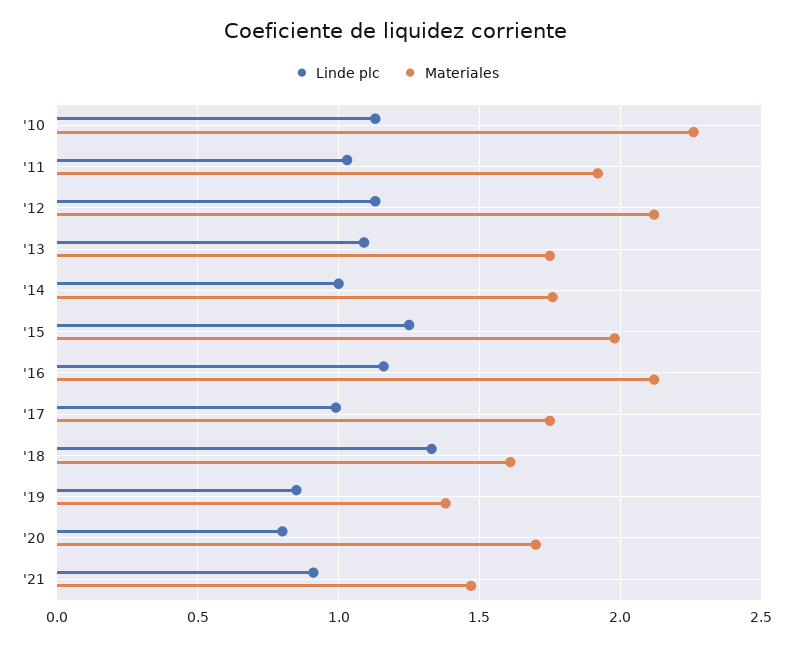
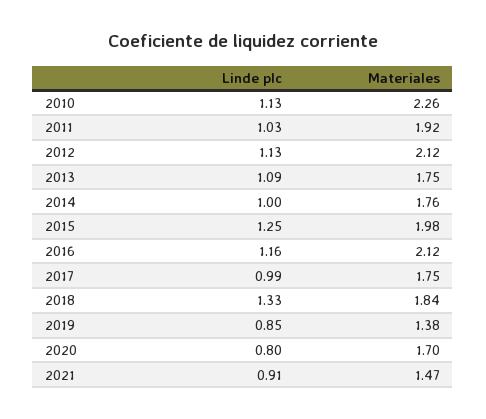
Materiales, '18: 1.6 -> 1.84

